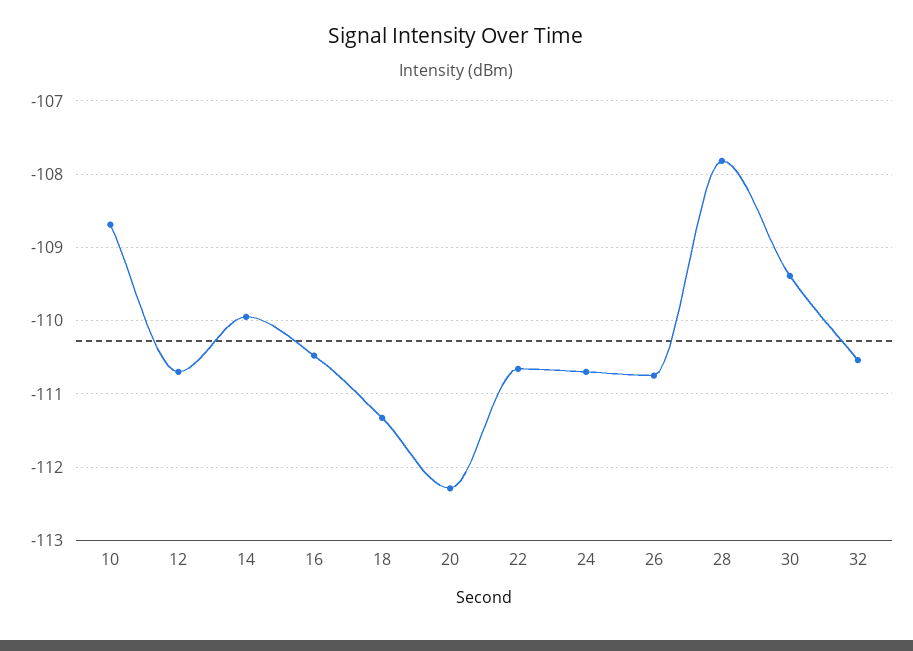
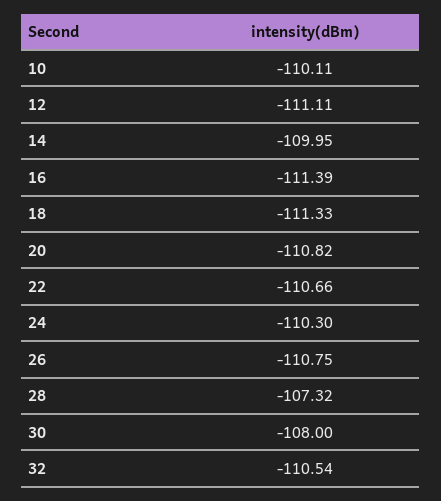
10: -108.7 -> -110.11
12: -110.7 -> -111.11
16: -110.5 -> -111.39
20: -112.3 -> -110.82
24: -110.7 -> -110.3
28: -107.8 -> -107.32
30: -109.4 -> -108

